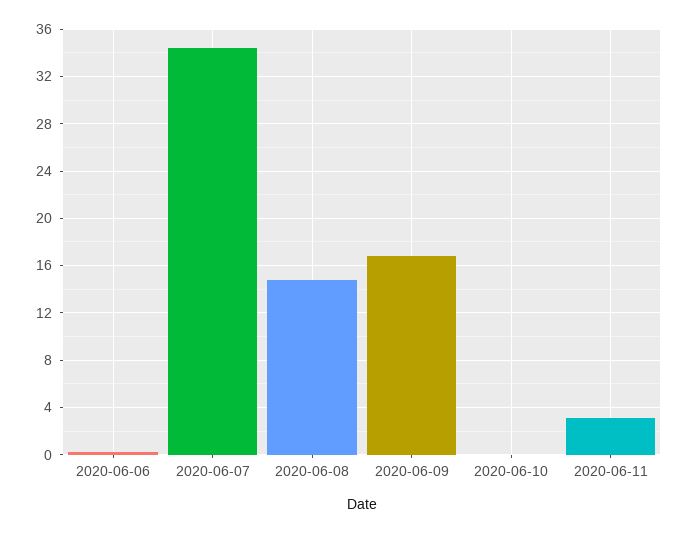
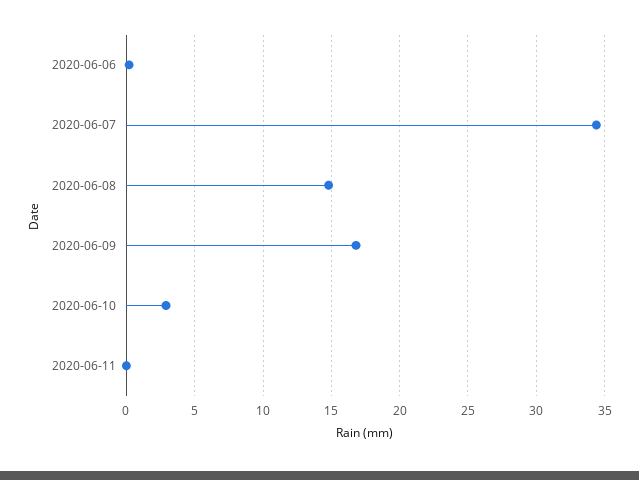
2020-06-10: 0 -> 3
2020-06-11: 3 -> 0

